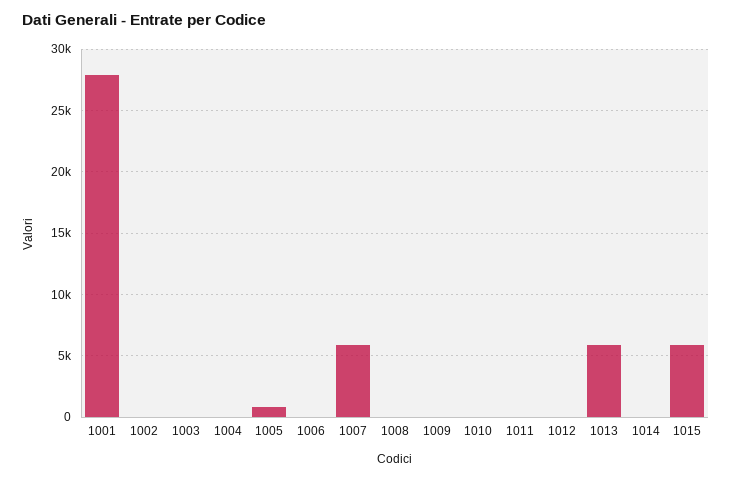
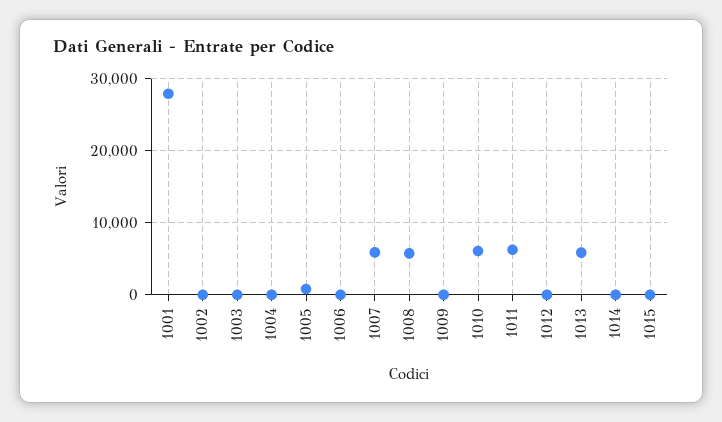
1008: 0 -> 6000
1010: 0 -> 6000
1011: 0 -> 6000
1015: 6000 -> 0

